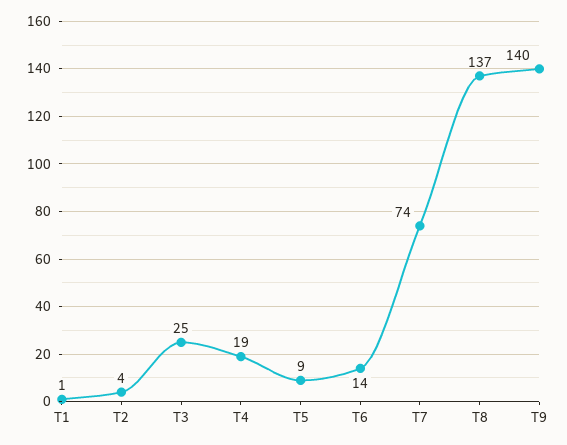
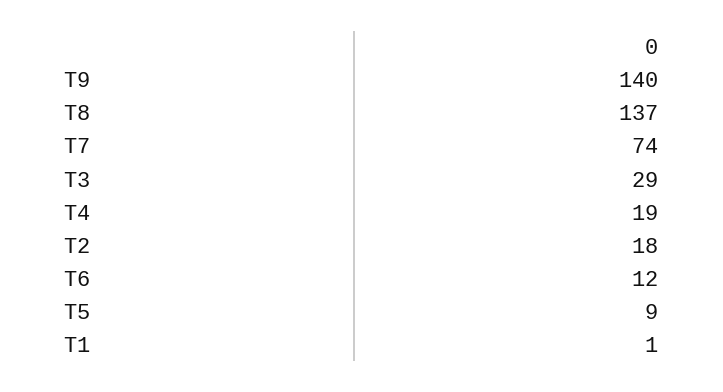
T2: 4 -> 18
T3: 25 -> 29
T6: 14 -> 12

